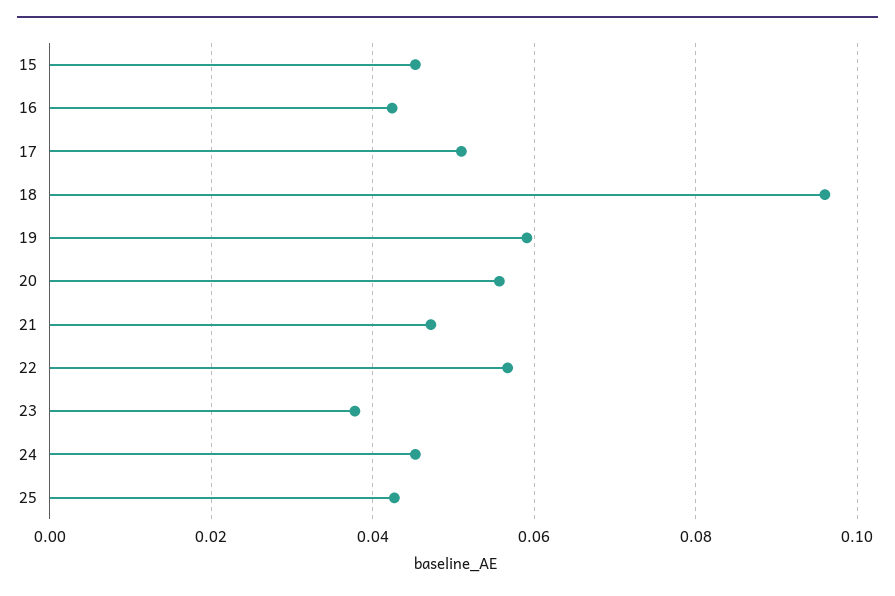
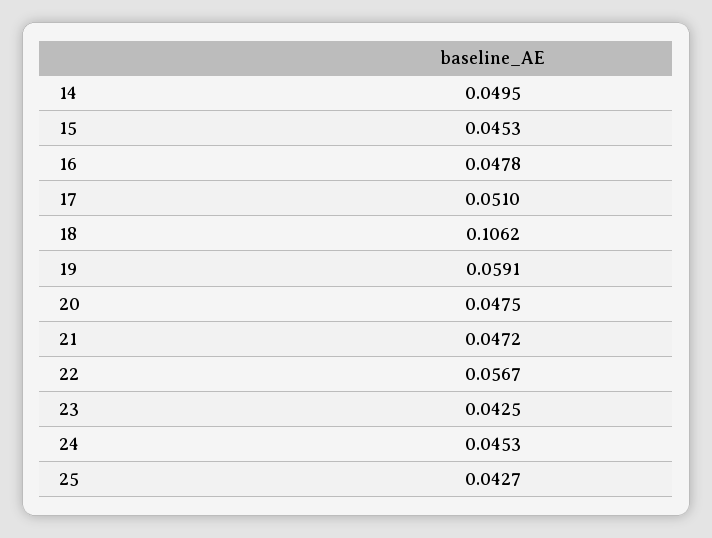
16: 0.042 -> 0.0478
18: 0.096 -> 0.1062
20: 0.056 -> 0.0475
23: 0.038 -> 0.0425
14: none -> 0.0495

